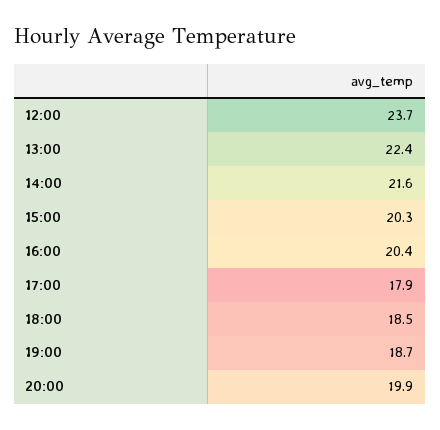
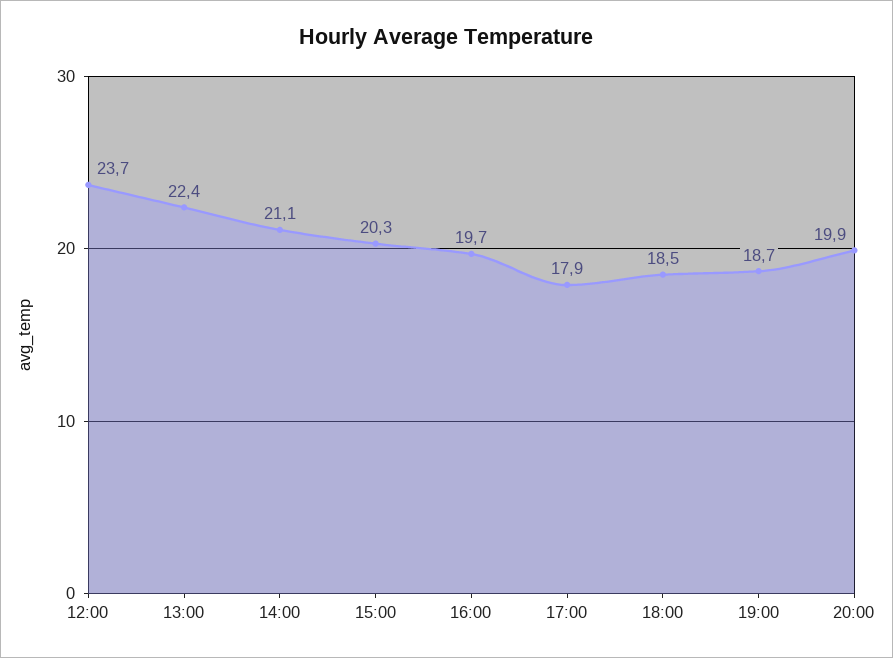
14:00: 21.6 -> 21.1
16:00: 20.4 -> 19.7

